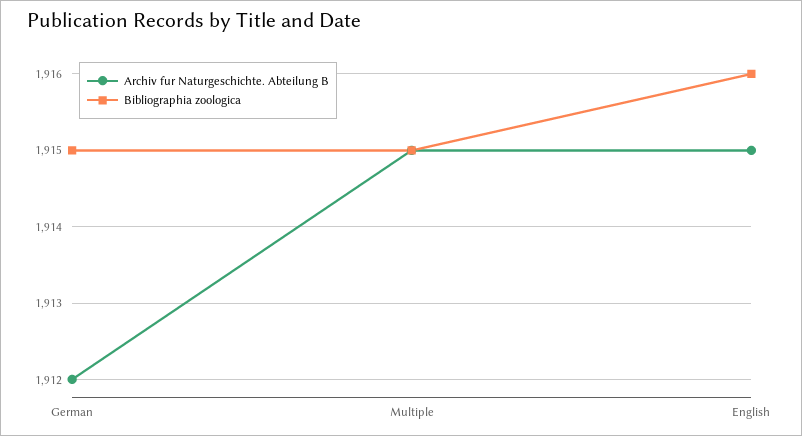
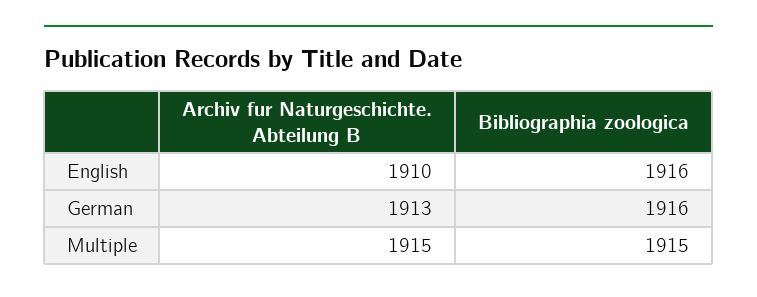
Archiv fur Naturgeschichte. Abteilung B, German: 1912 -> 1913
Bibliographia zoologica, German: 1915 -> 1916
Archiv fur Naturgeschichte. Abteilung B, English: 1915 -> 1910

